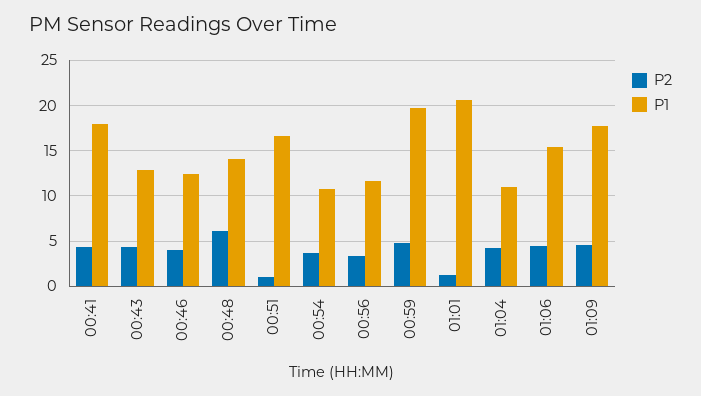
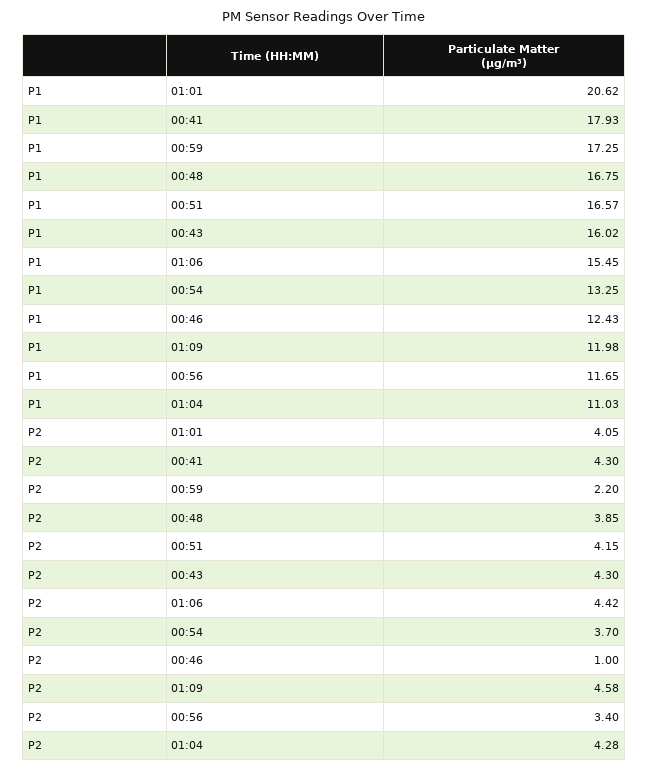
P1, 00:43: 13 -> 16.02
P2, 00:46: 4 -> 1
P2, 00:48: 6 -> 3.85
P1, 00:48: 14 -> 16.75
P2, 00:51: 1 -> 4.15
P1, 00:54: 11 -> 13.25
P2, 00:59: 5 -> 2.2
P1, 00:59: 20 -> 17.25
P2, 01:01: 1 -> 4.05
P1, 01:09: 18 -> 11.98

